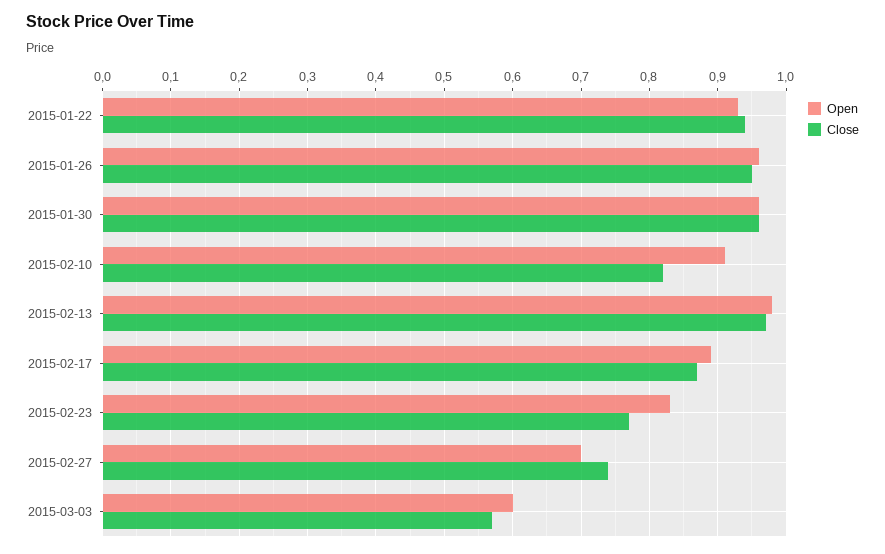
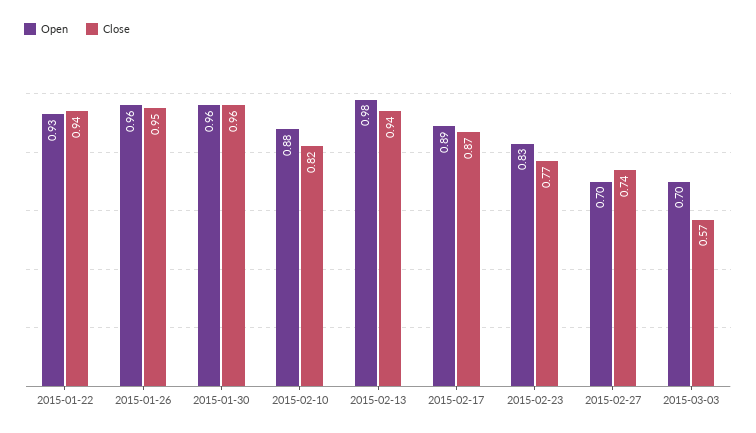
Open, 2015-02-10: 0.91 -> 0.88
Close, 2015-02-13: 0.97 -> 0.94
Open, 2015-03-03: 0.6 -> 0.7

